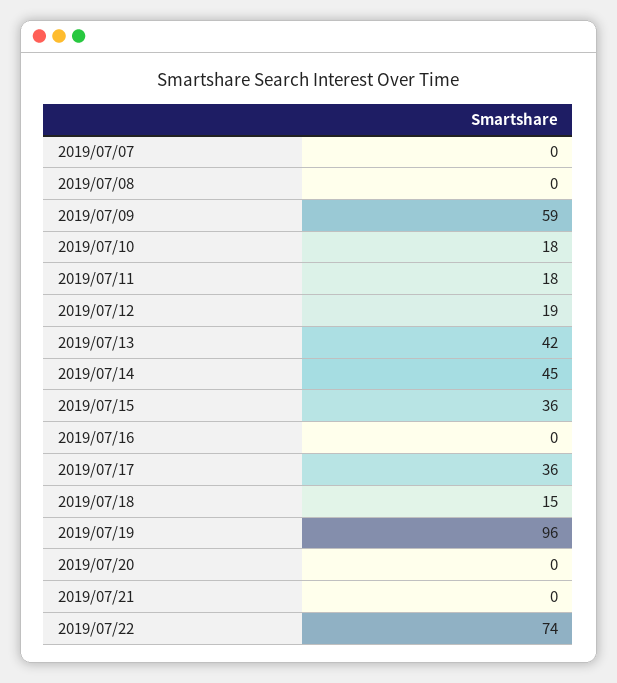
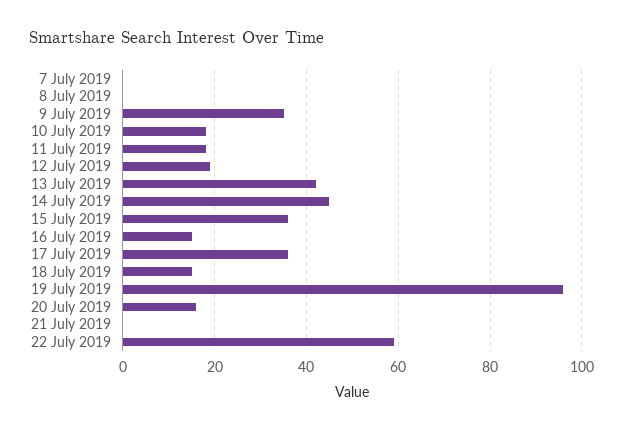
2019/07/09: 59 -> 35
2019/07/16: 0 -> 15
2019/07/20: 0 -> 15
2019/07/22: 74 -> 60

